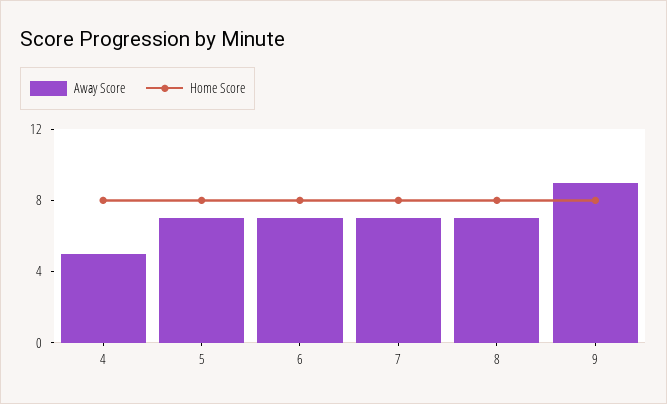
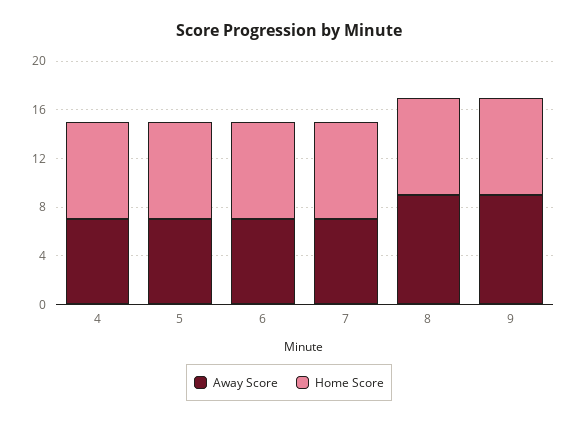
Away Score, 4: 5 -> 7
Away Score, 8: 7 -> 9

